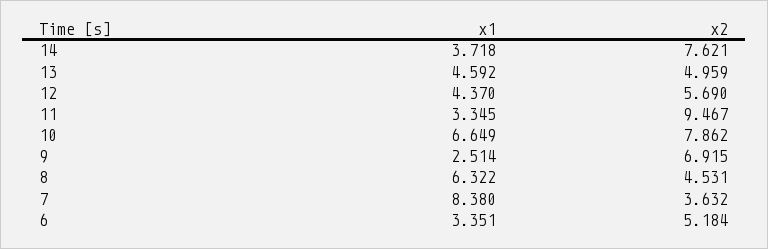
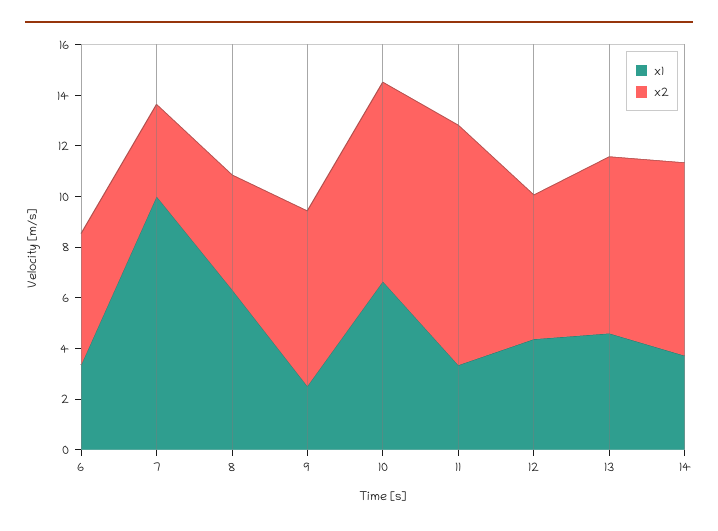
x2, 13: 4.959 -> 7
x1, 7: 8.38 -> 10

